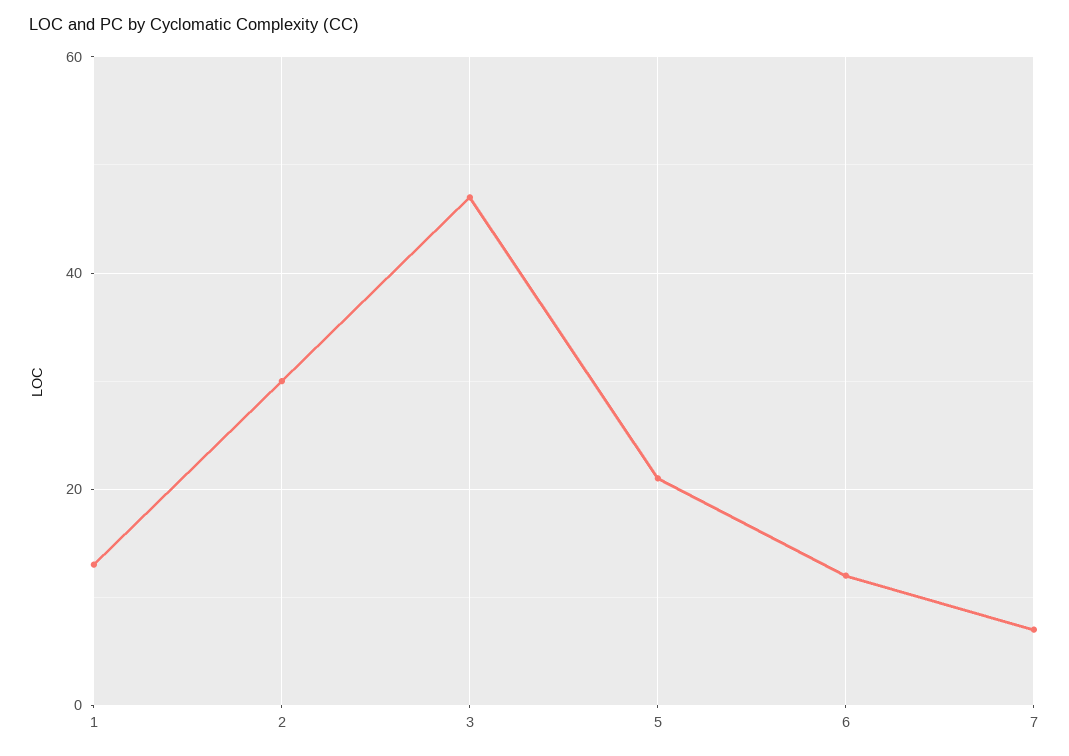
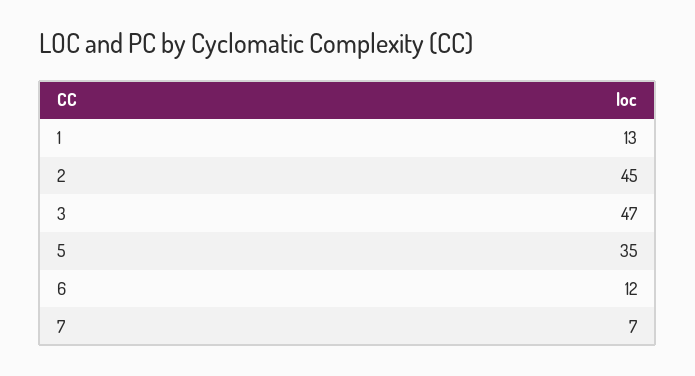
2: 30 -> 45
5: 20 -> 35

